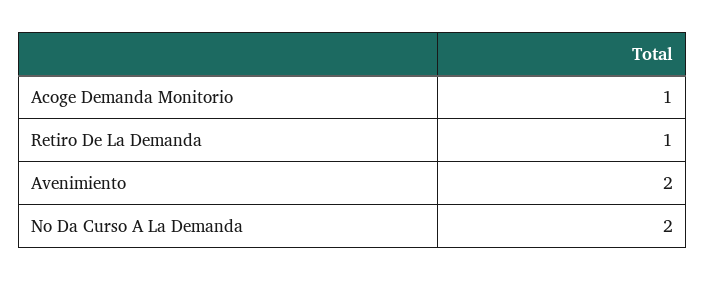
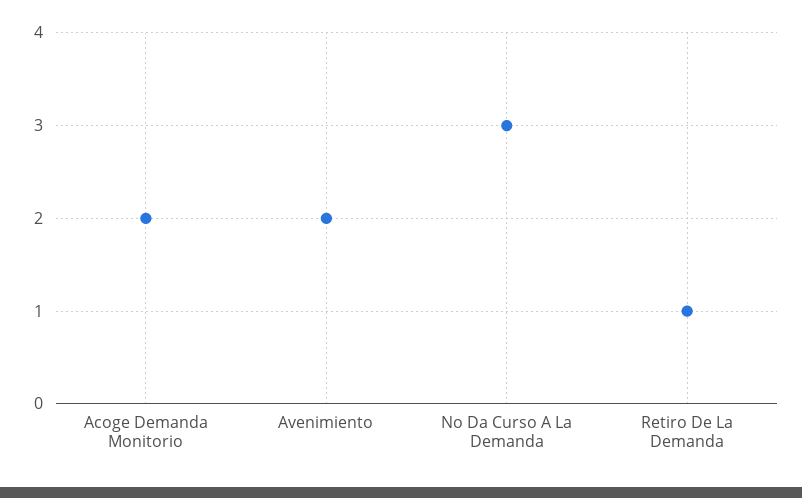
Acoge Demanda Monitorio: 1 -> 2
No Da Curso A La Demanda: 2 -> 3

